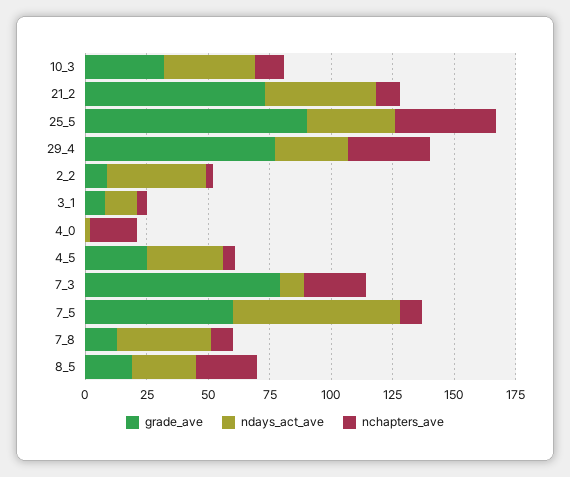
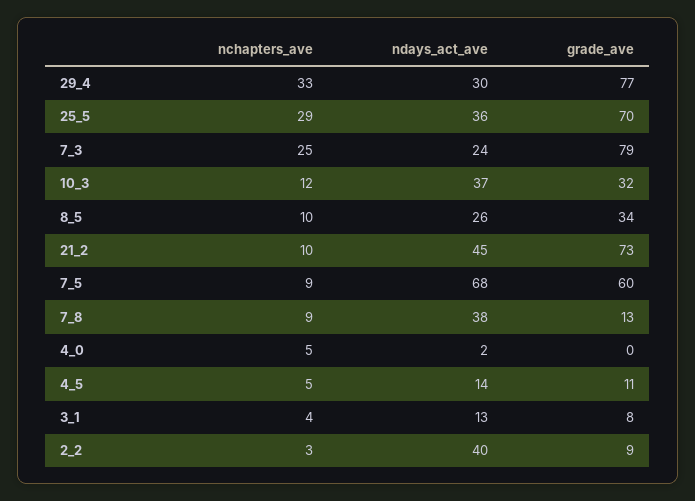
grade_ave, 25_5: 90 -> 70
nchapters_ave, 25_5: 40 -> 29
nchapters_ave, 4_0: 20 -> 5
grade_ave, 4_5: 25 -> 11
ndays_act_ave, 4_5: 30 -> 14
ndays_act_ave, 7_3: 10 -> 24
grade_ave, 8_5: 20 -> 34
nchapters_ave, 8_5: 25 -> 10

